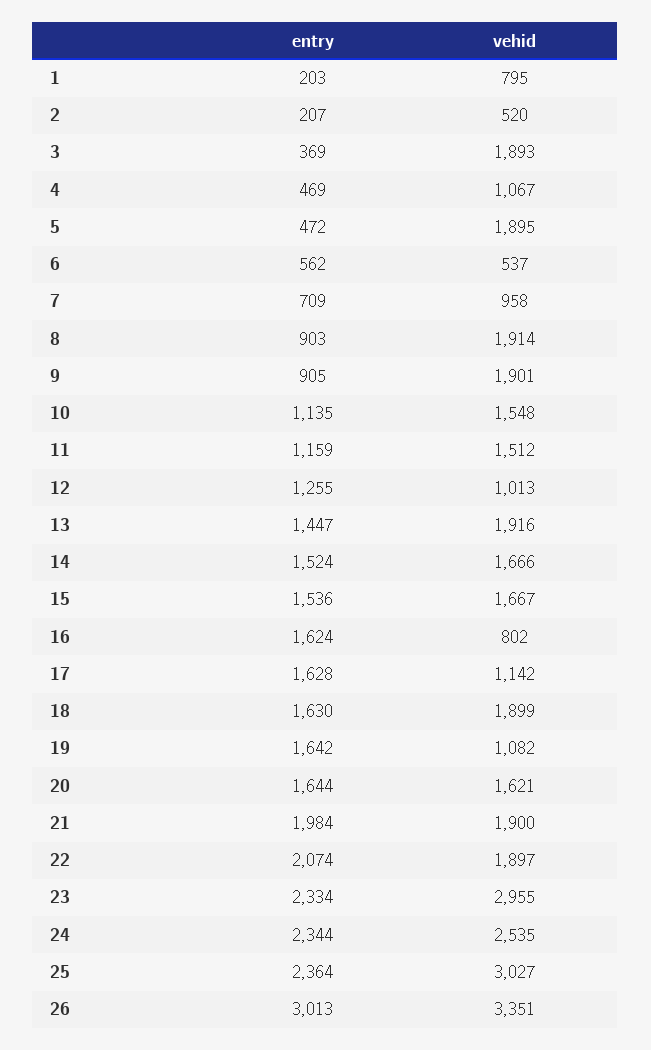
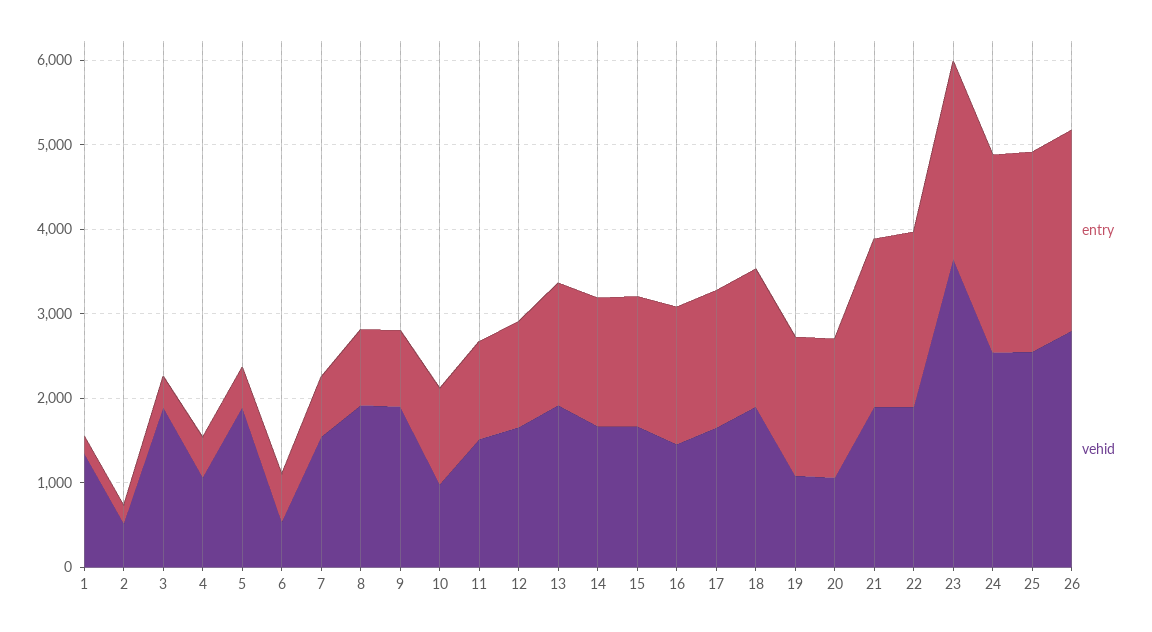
vehid, 1: 795 -> 1400
vehid, 7: 958 -> 1600
vehid, 10: 1548 -> 1000
vehid, 12: 1013 -> 1600
vehid, 16: 802 -> 1400
vehid, 17: 1142 -> 1600
vehid, 20: 1621 -> 1000
vehid, 23: 2955 -> 3600
vehid, 25: 3027 -> 2600
entry, 26: 3013 -> 2400
vehid, 26: 3351 -> 2800

